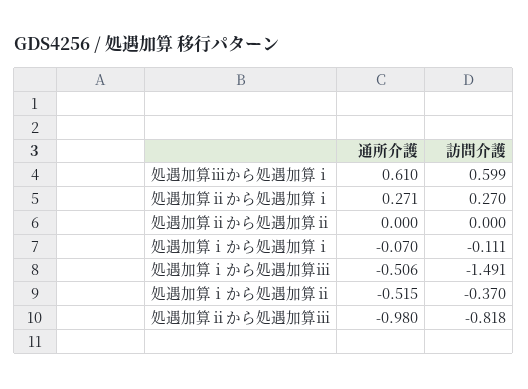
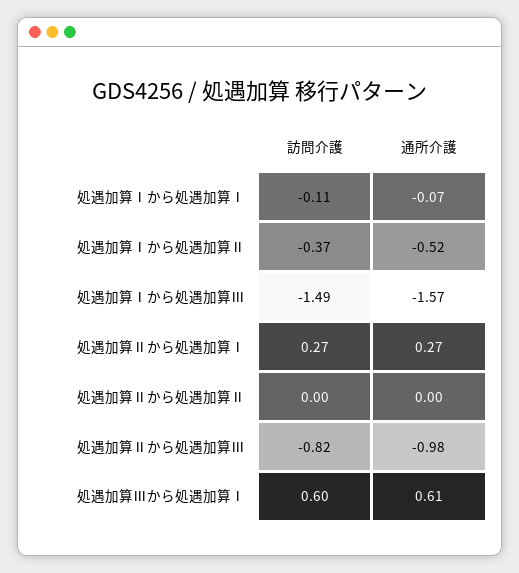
通所介護, 処遇加算ⅰから処遇加算ⅲ: -0.506 -> -1.57

